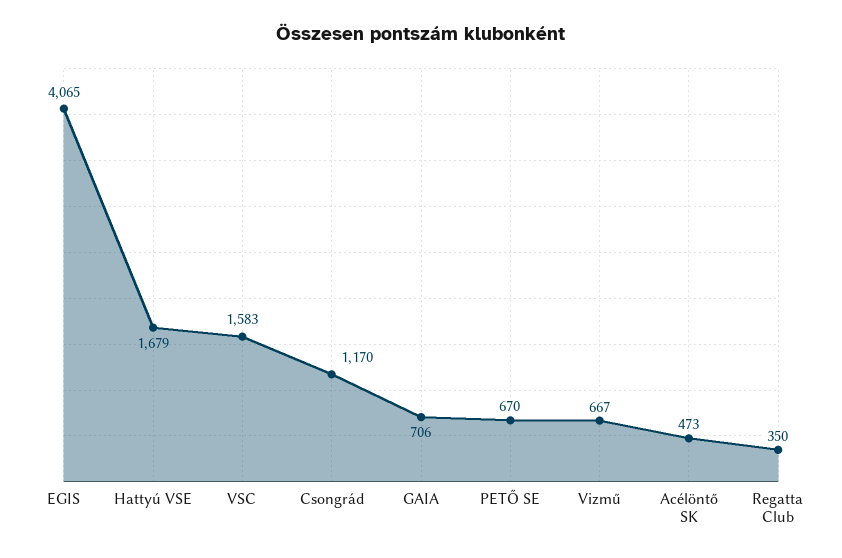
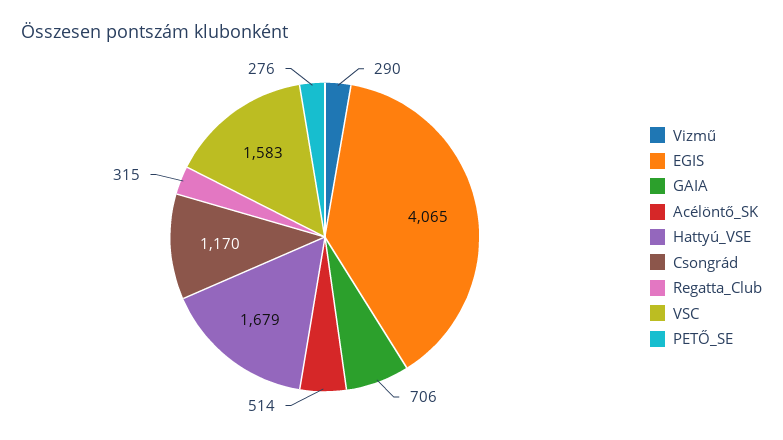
PETŐ SE: 670 -> 276
Vizmű: 667 -> 290
Acélöntő SK: 473 -> 514
Regatta Club: 350 -> 315

